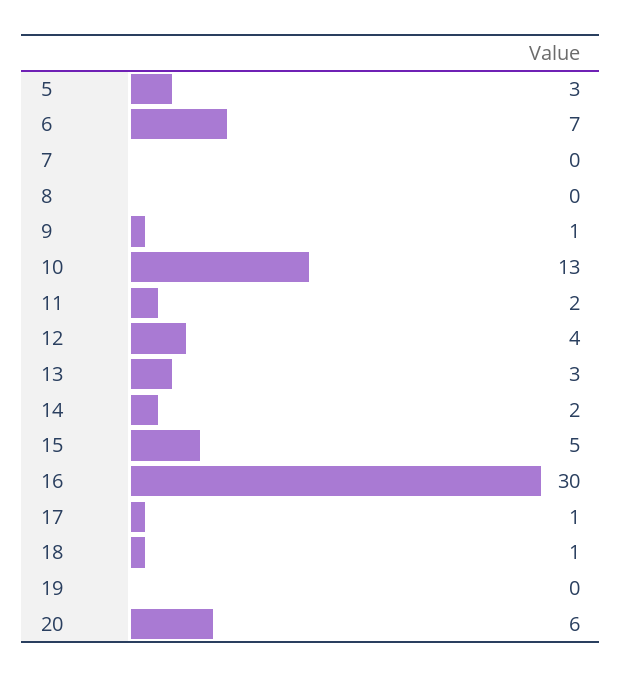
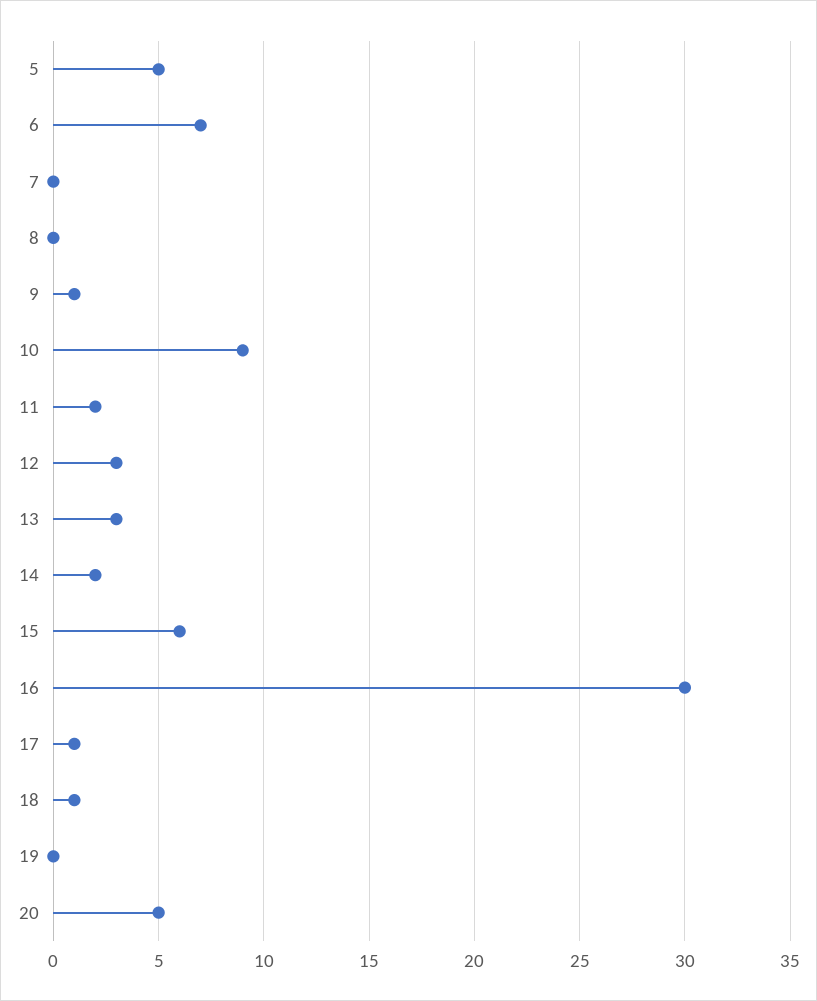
5: 3 -> 5
10: 13 -> 9
12: 4 -> 3
15: 5 -> 6
20: 6 -> 5

